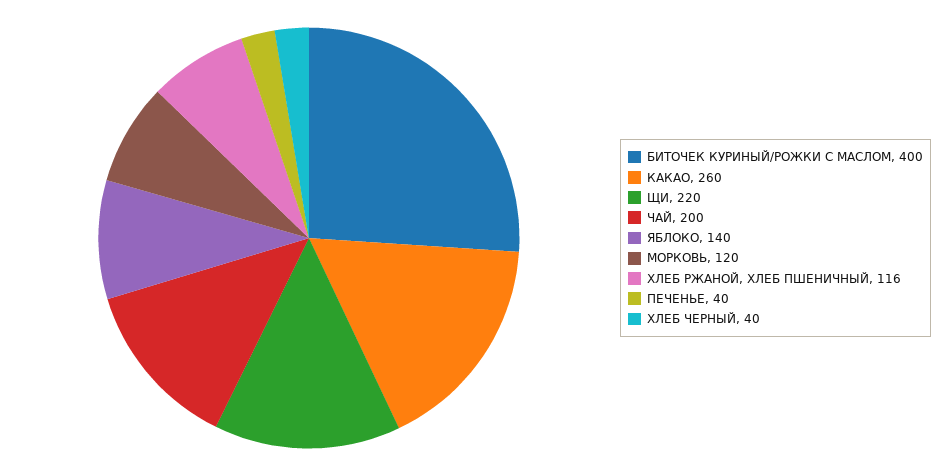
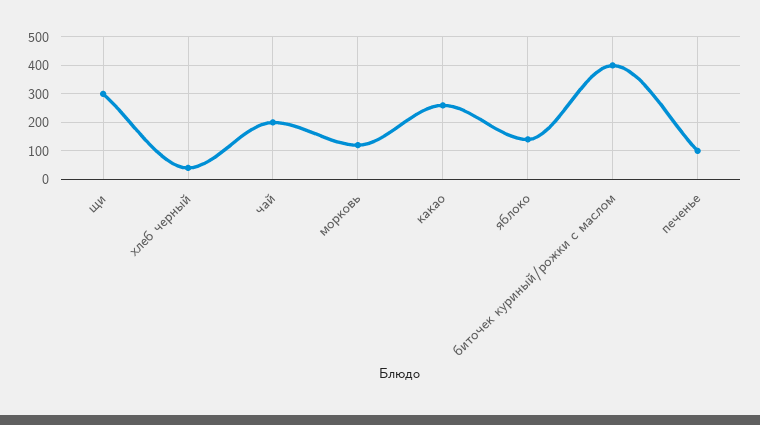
ЩИ: 220 -> 300
ХЛЕБ РЖАНОЙ, ХЛЕБ ПШЕНИЧНЫЙ: 116 -> none
ПЕЧЕНЬЕ: 40 -> 100

